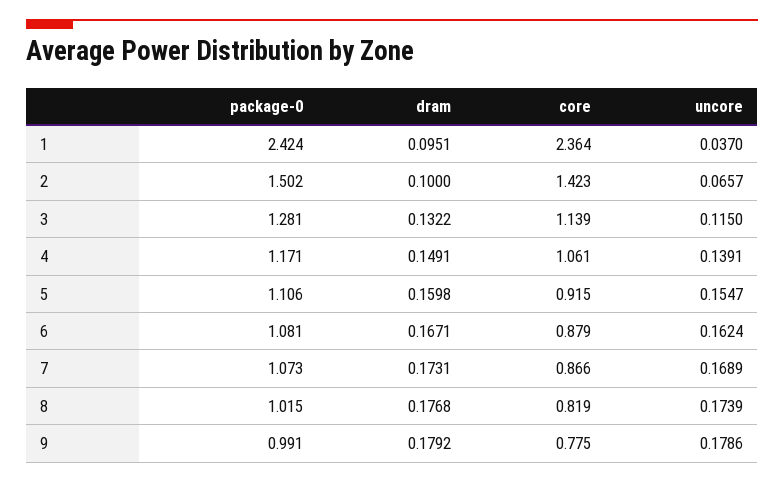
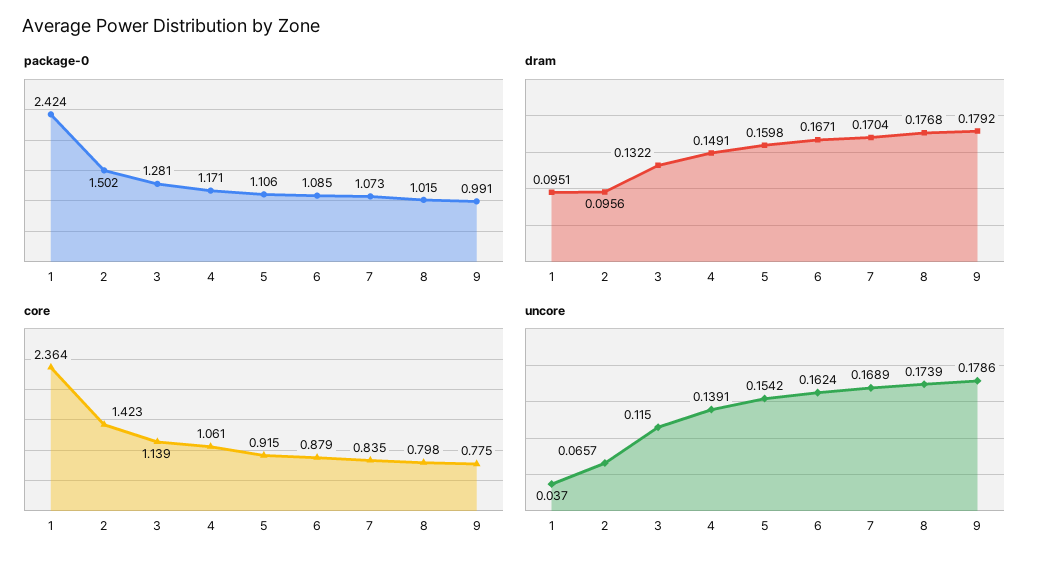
dram, 2: 0.1 -> 0.0956
uncore, 5: 0.1547 -> 0.1542
package-0, 6: 1.081 -> 1.085
dram, 7: 0.1731 -> 0.1704
core, 7: 0.866 -> 0.835
core, 8: 0.819 -> 0.798

